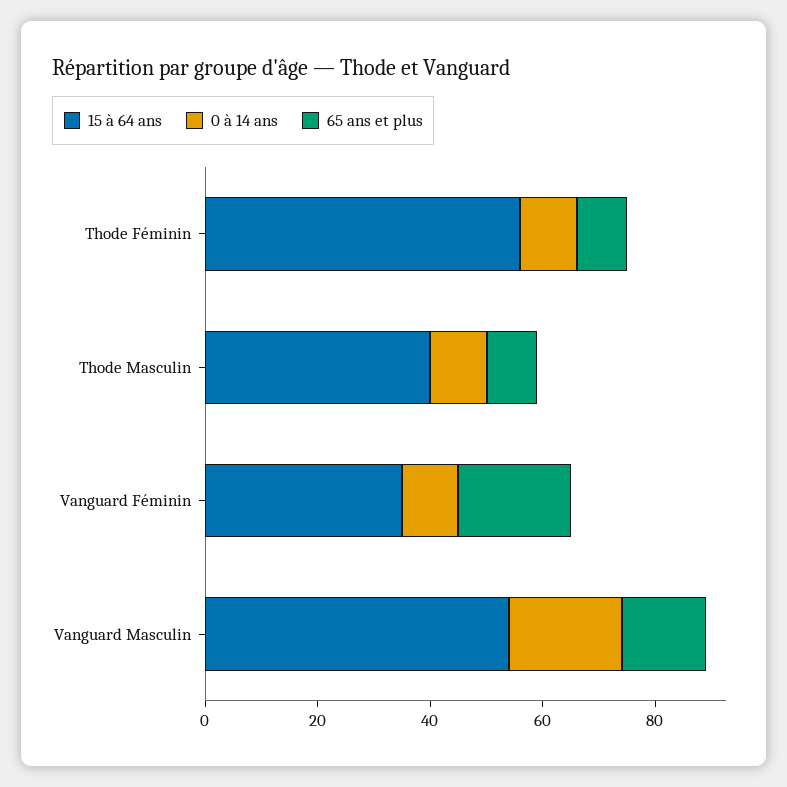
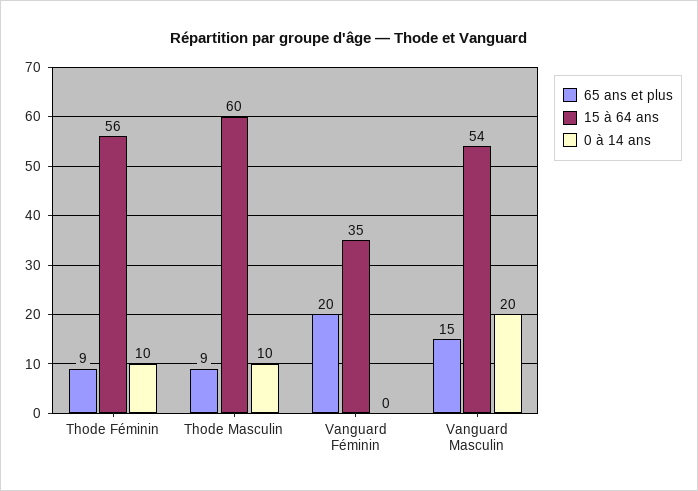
15 à 64 ans, Thode Masculin: 40 -> 60
0 à 14 ans, Vanguard Féminin: 10 -> 0

